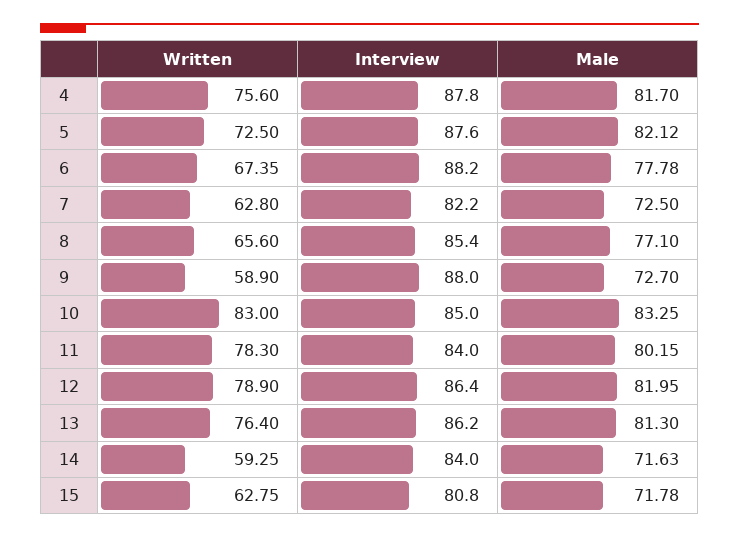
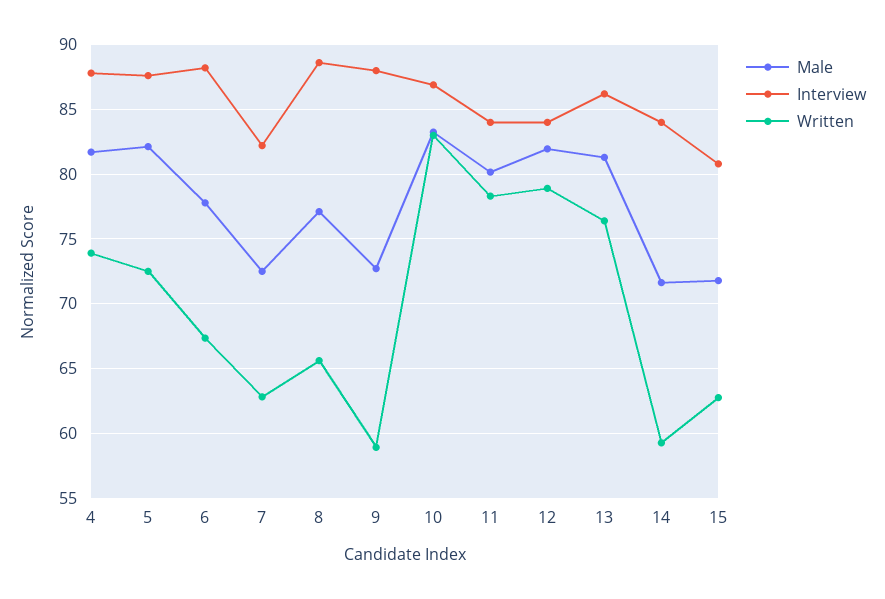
Written, 4: 75.6 -> 74
Interview, 8: 85.4 -> 88.5
Interview, 10: 85 -> 87
Interview, 12: 86.4 -> 84

